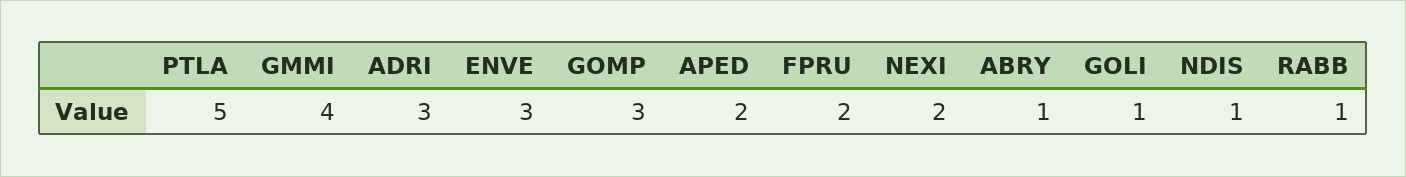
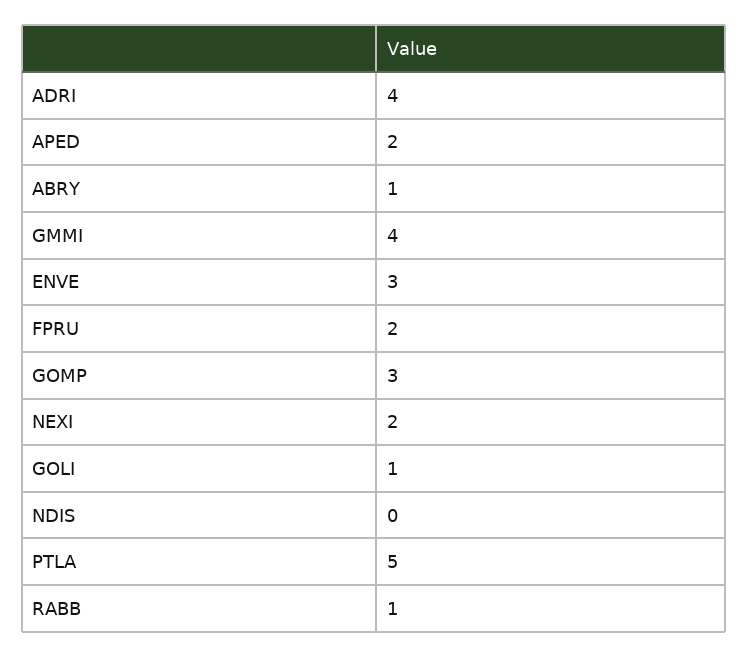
ADRI: 3 -> 4
NDIS: 1 -> 0

